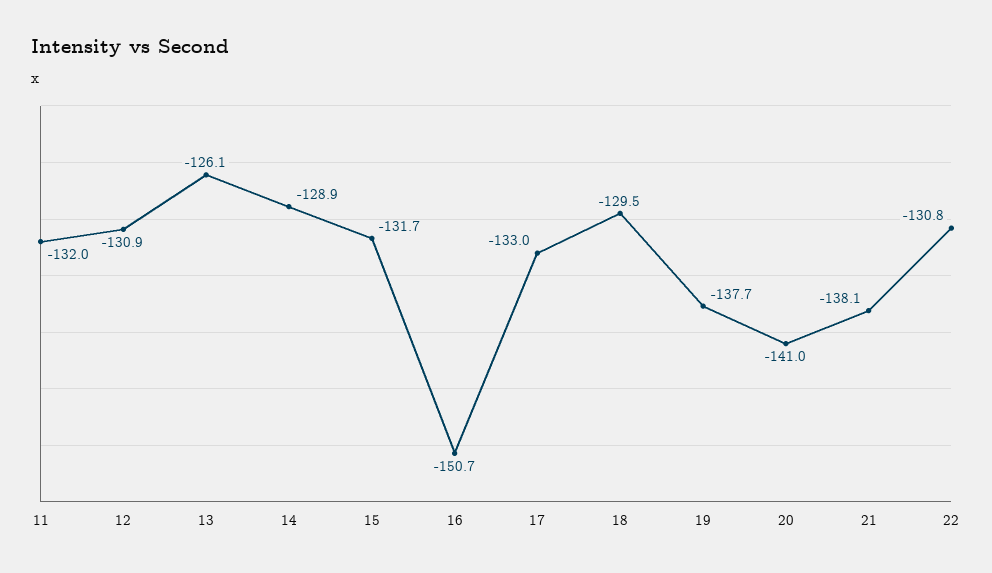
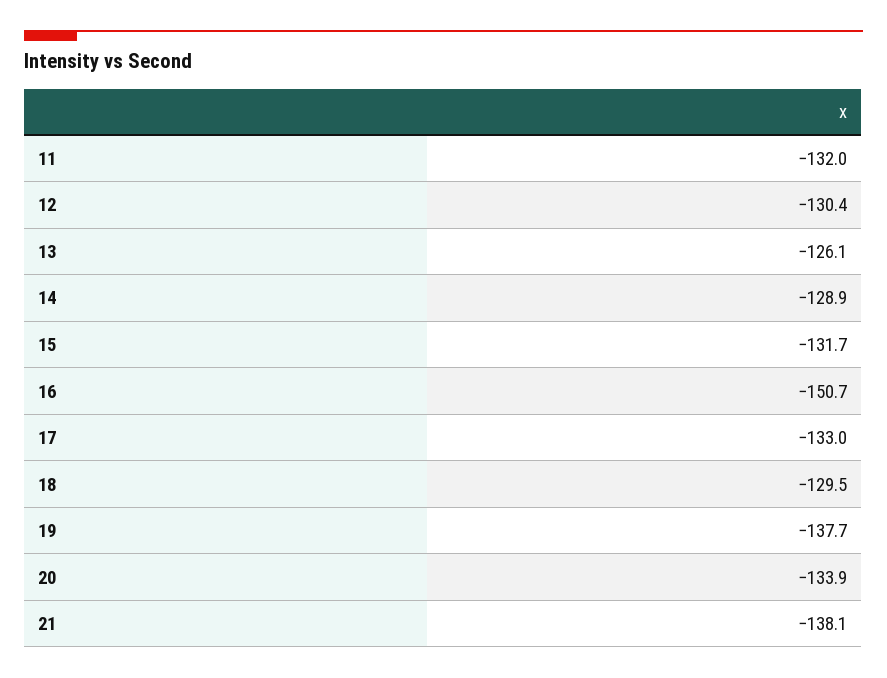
12: -130.9 -> -130.4
20: -141 -> -133.9
22: -130.8 -> none

